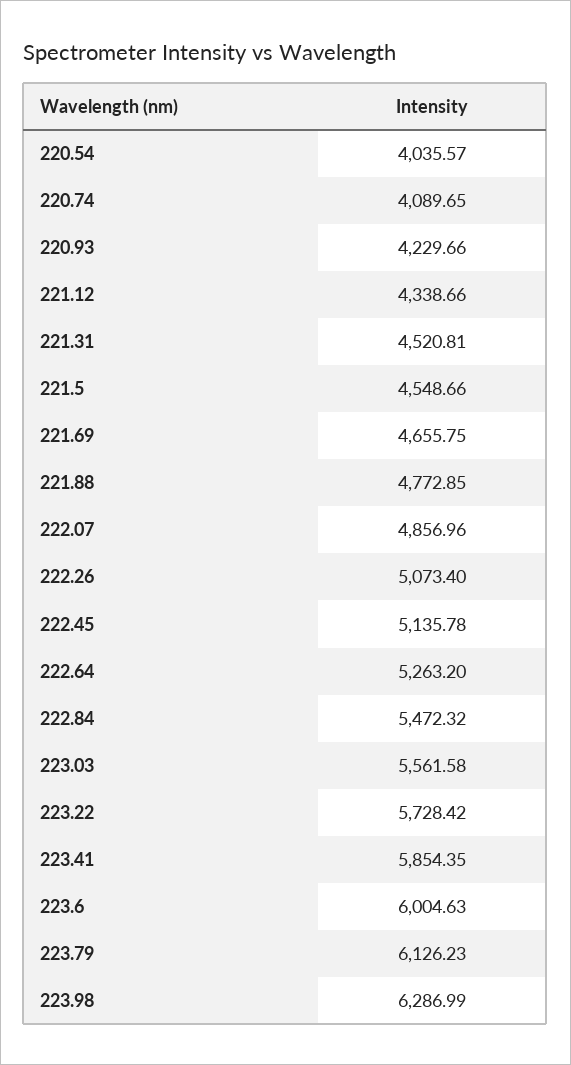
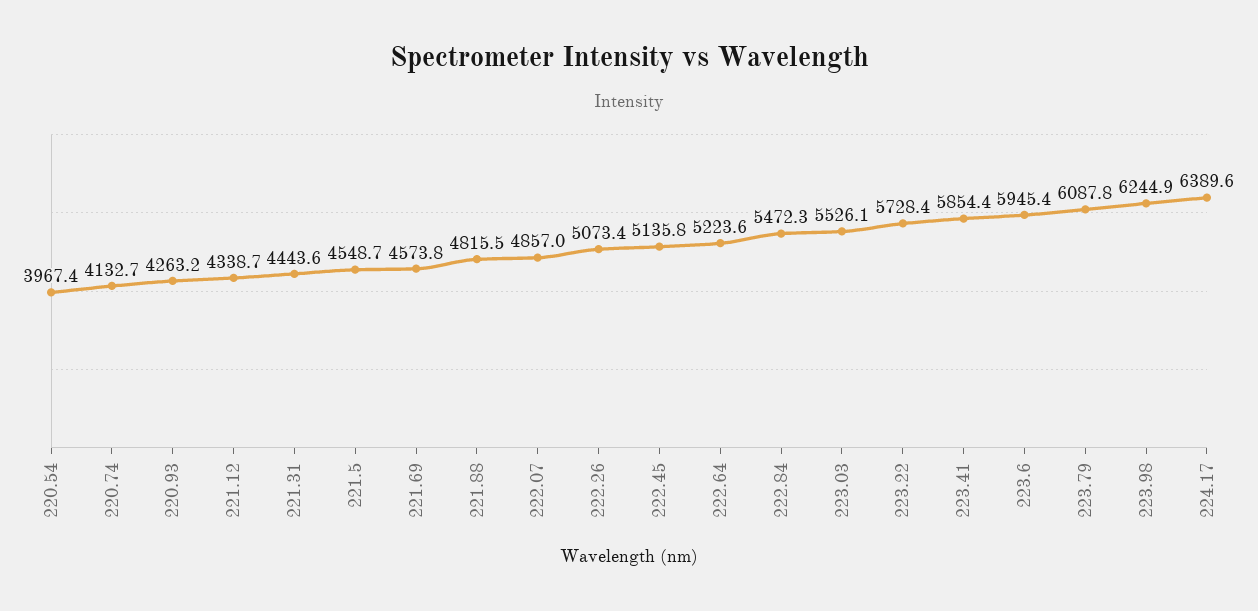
220.54: 4035.57 -> 3967.4
220.74: 4089.65 -> 4132.7
220.93: 4229.66 -> 4263.2
221.31: 4520.81 -> 4443.6
221.69: 4655.75 -> 4573.8
221.88: 4772.85 -> 4815.5
222.64: 5263.2 -> 5223.6
223.03: 5561.58 -> 5526.1
223.6: 6004.63 -> 5945.4
223.79: 6126.23 -> 6087.8
223.98: 6286.99 -> 6244.9
224.17: none -> 6389.6

